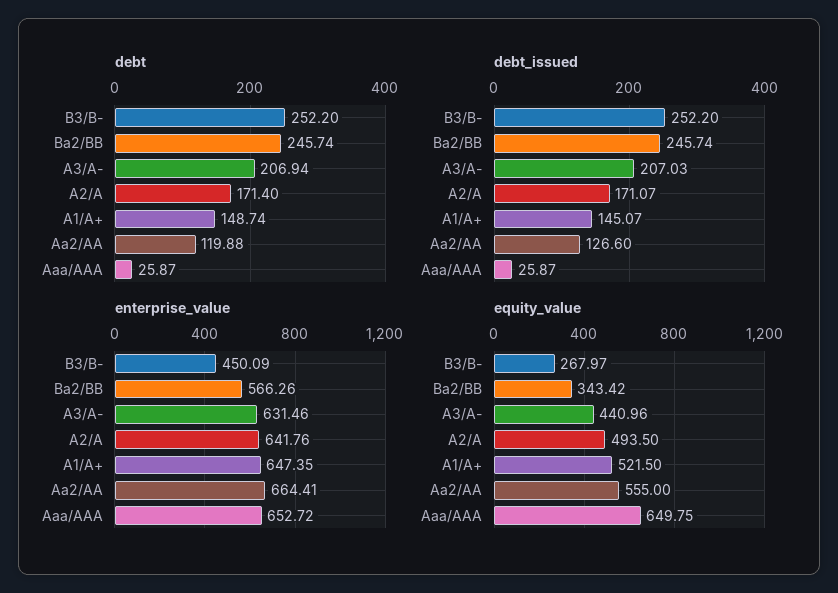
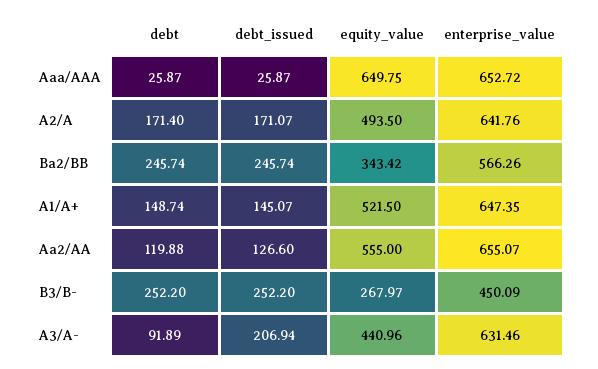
debt, A3/A-: 206.94 -> 91.89
debt_issued, A3/A-: 207.03 -> 206.94
enterprise_value, Aa2/AA: 664.41 -> 655.07

